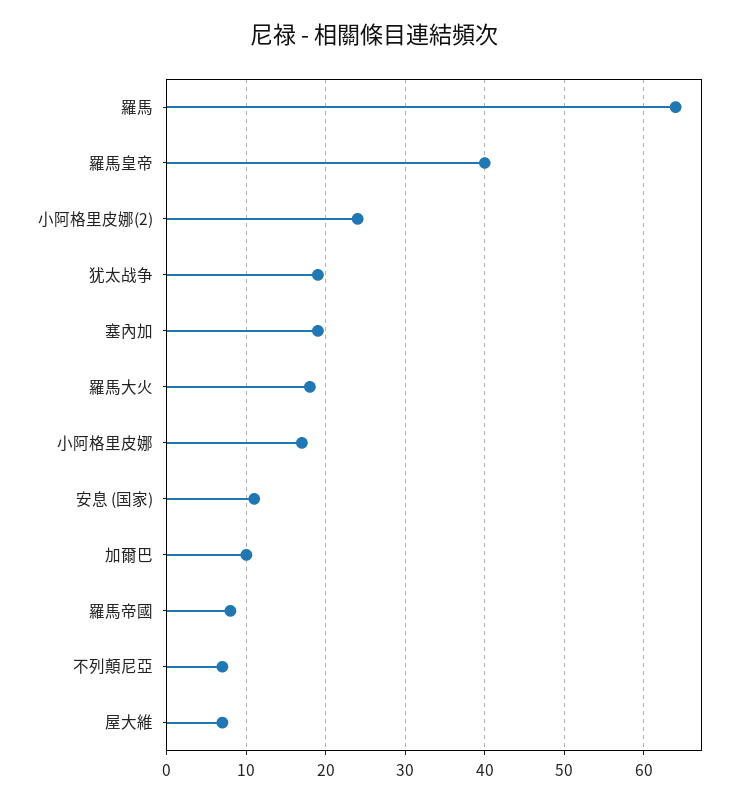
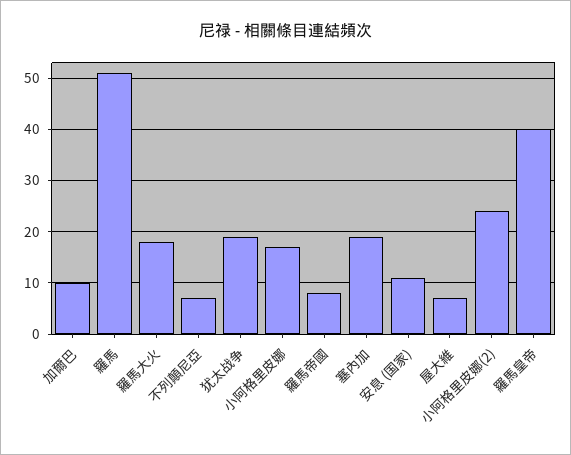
羅馬: 64 -> 50

